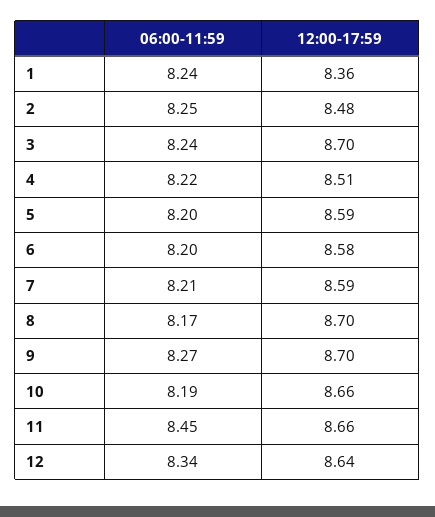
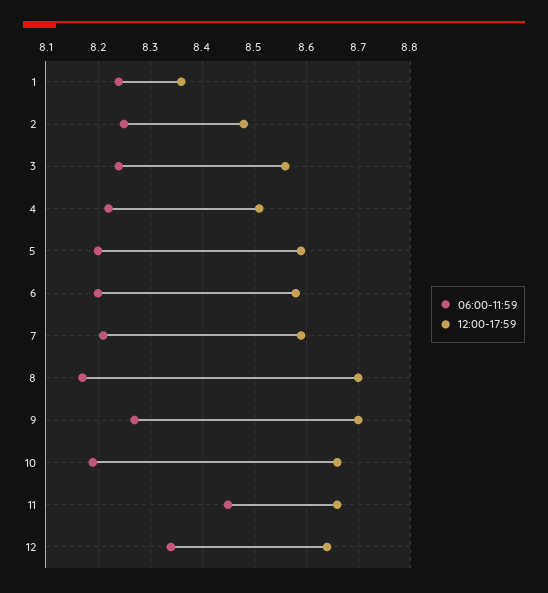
12:00-17:59, 3: 8.7 -> 8.55

